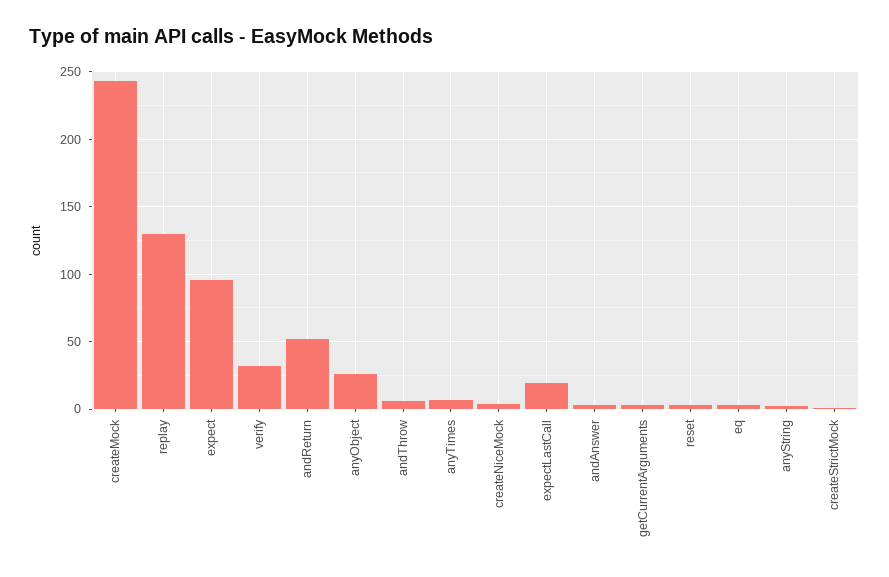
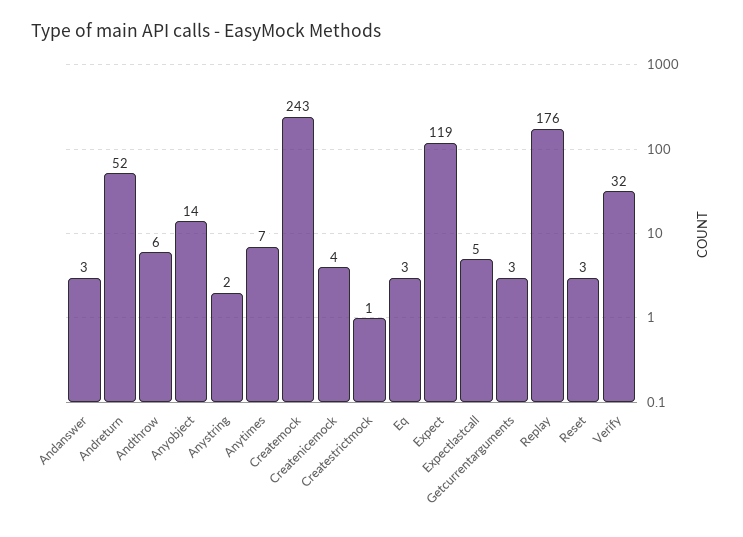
replay: 130 -> 176
expect: 95 -> 119
anyObject: 25 -> 14
expectLastCall: 20 -> 5

